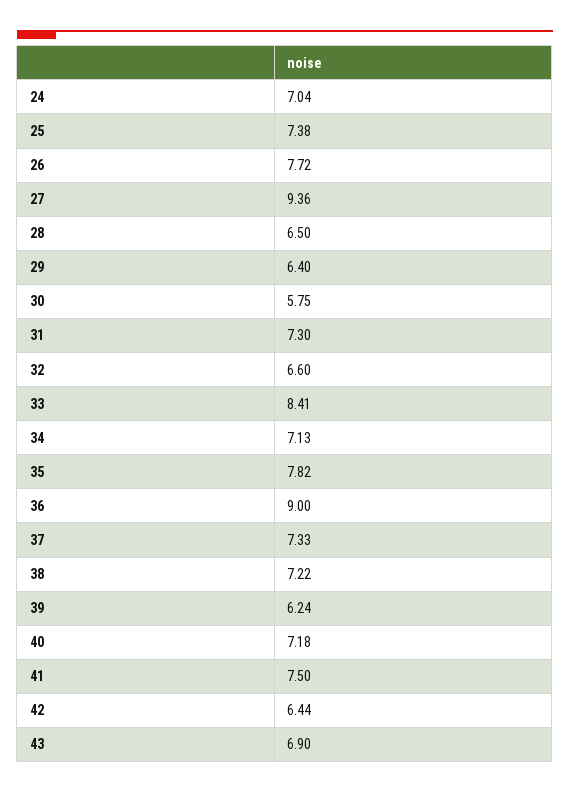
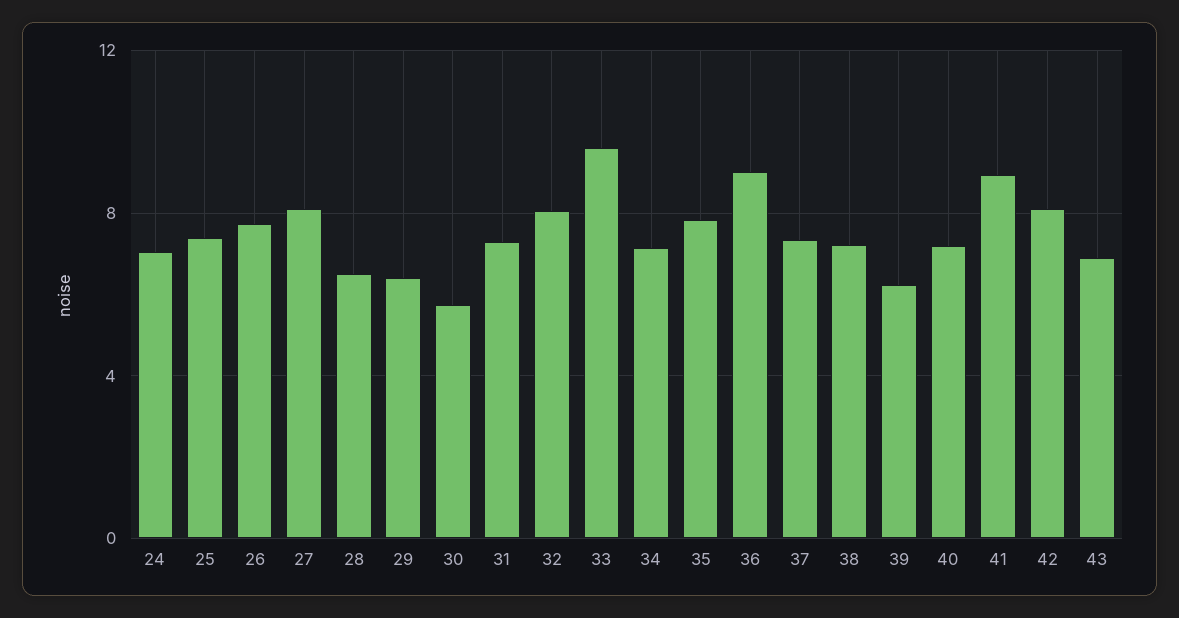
27: 9.36 -> 8
32: 6.6 -> 8
33: 8.41 -> 9.5
41: 7.5 -> 9
42: 6.44 -> 8

